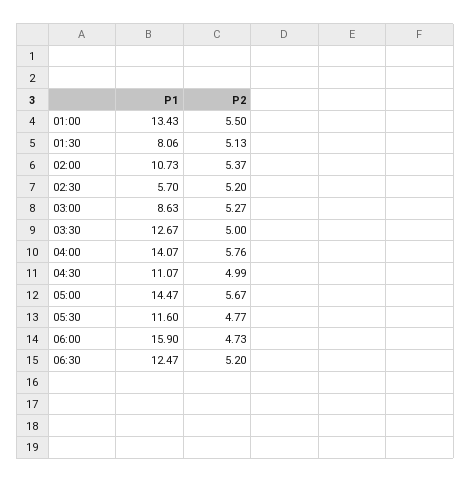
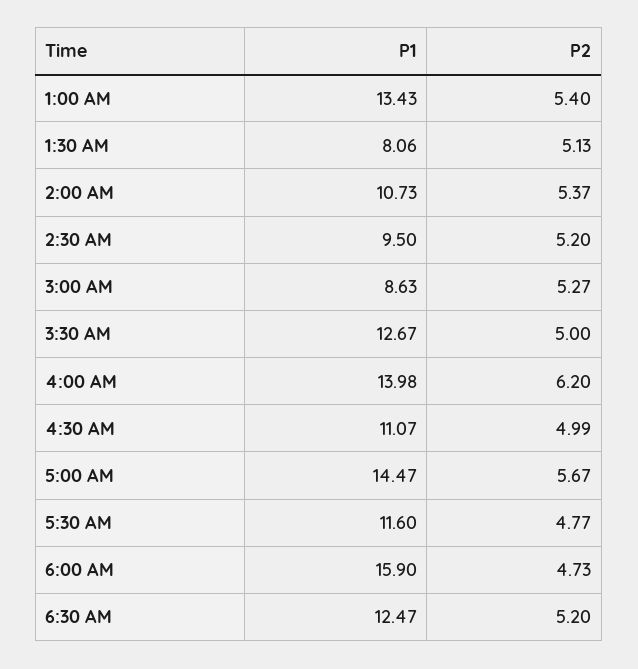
P2, 01:00: 5.5 -> 5.4
P1, 02:30: 5.7 -> 9.5
P1, 04:00: 14.07 -> 13.98
P2, 04:00: 5.76 -> 6.2

